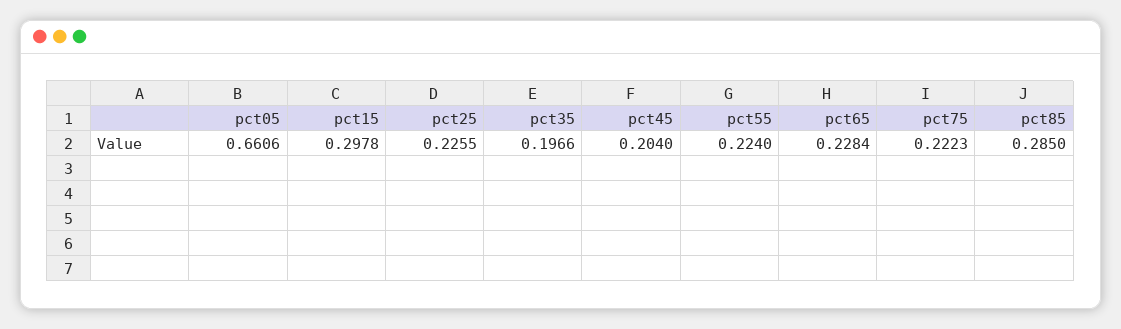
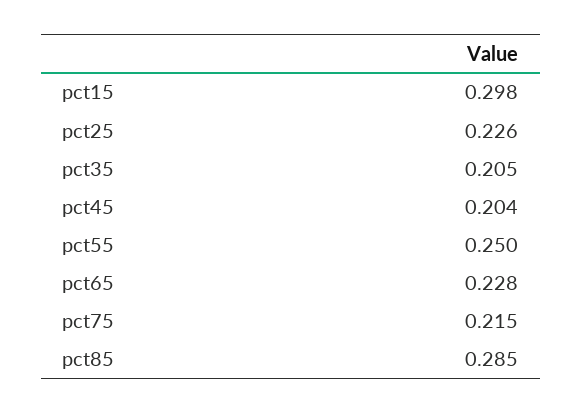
pct05: 0.6606 -> none
pct35: 0.1966 -> 0.205
pct55: 0.224 -> 0.25
pct75: 0.2223 -> 0.215

